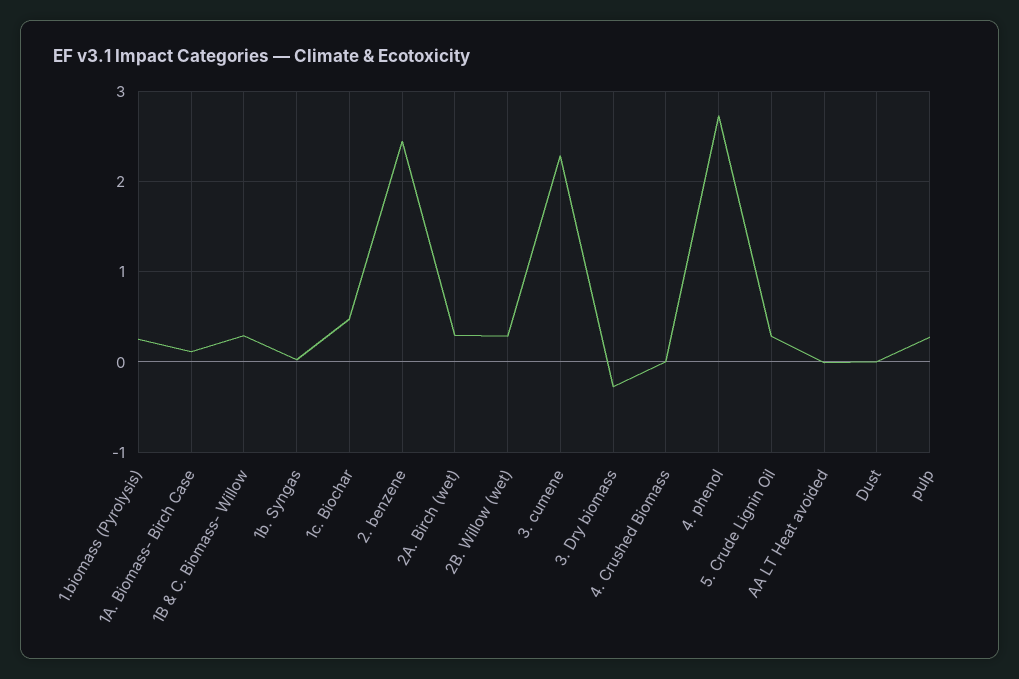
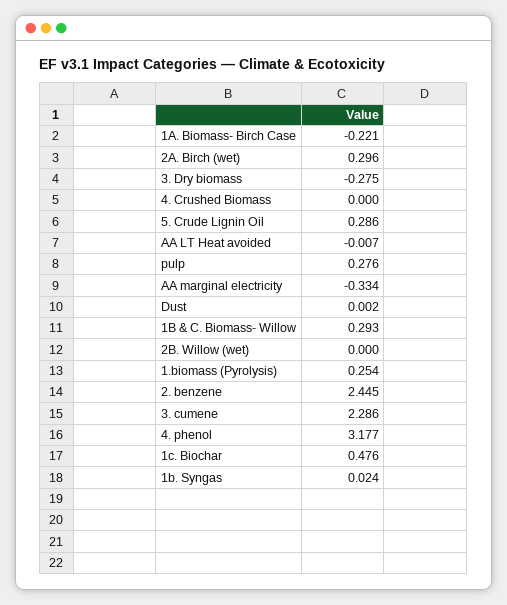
1A. Biomass- Birch Case: 0.1 -> -0.221
2B. Willow (wet): 0.3 -> 0
4. phenol: 2.7 -> 3.177
AA marginal electricity: none -> -0.334

